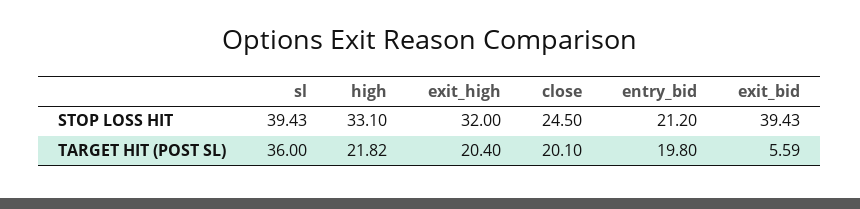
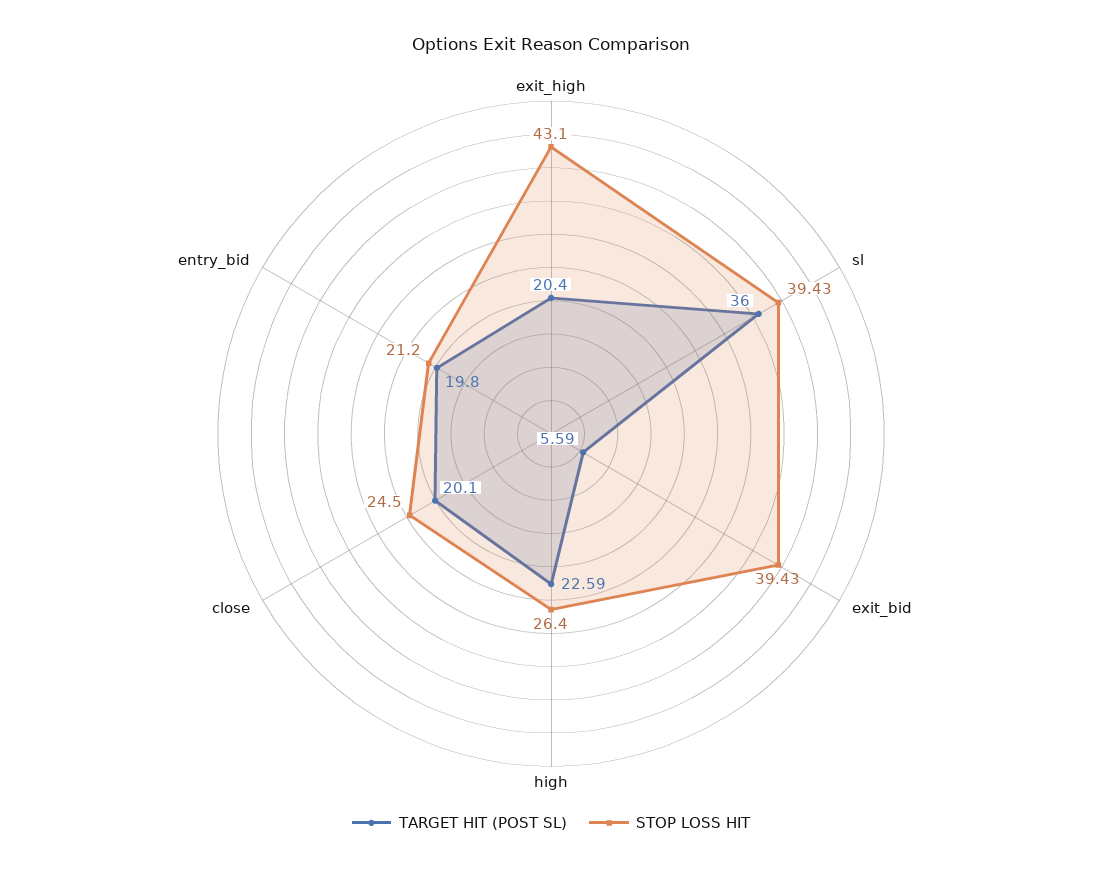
STOP LOSS HIT, high: 33.1 -> 26.4
STOP LOSS HIT, exit_high: 32 -> 43.1
TARGET HIT (POST SL), high: 21.82 -> 22.59

